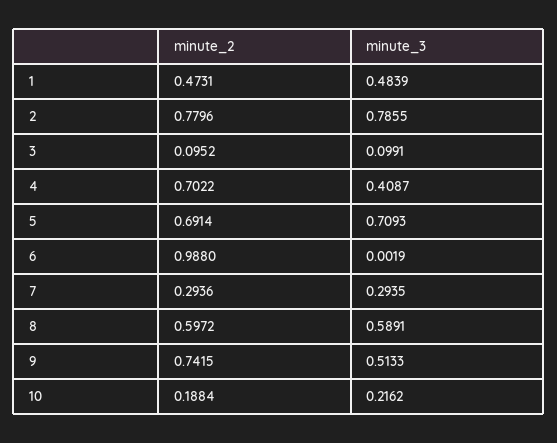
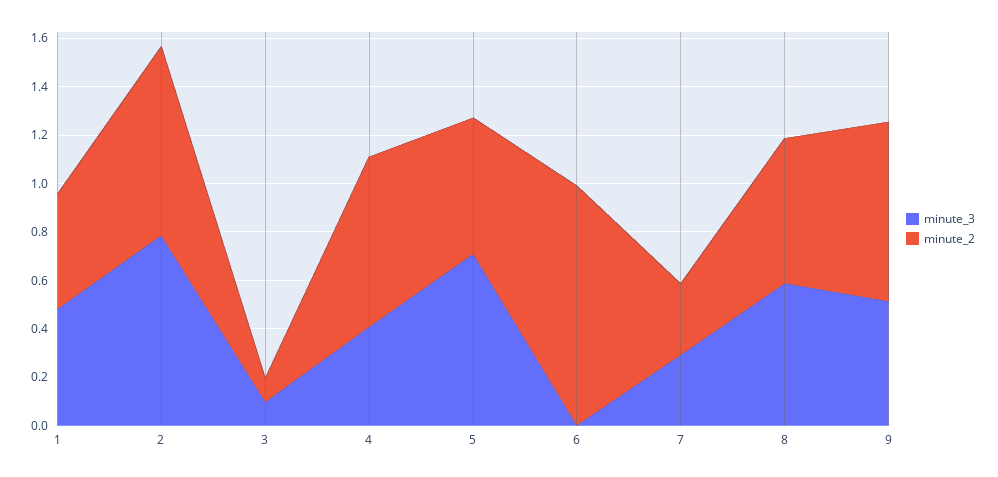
minute_2, 5: 0.6914 -> 0.55
minute_2, 10: 0.1884 -> none
minute_3, 10: 0.2162 -> none

